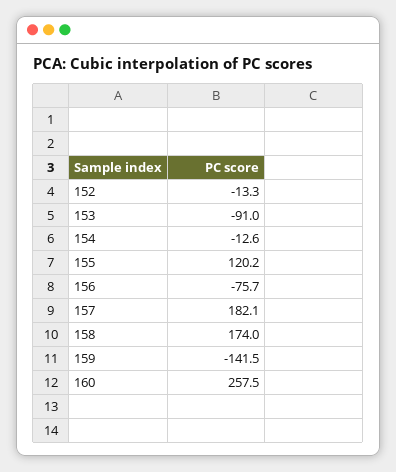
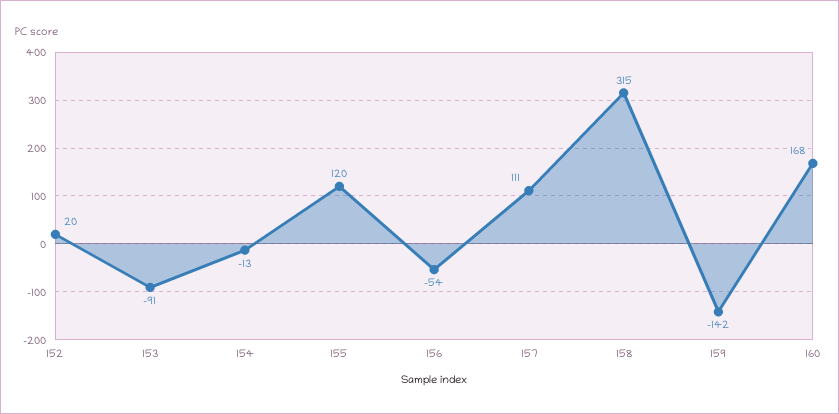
152: -13.3 -> 20
156: -75.7 -> -54
157: 182.1 -> 111
158: 174 -> 315
160: 257.5 -> 168

